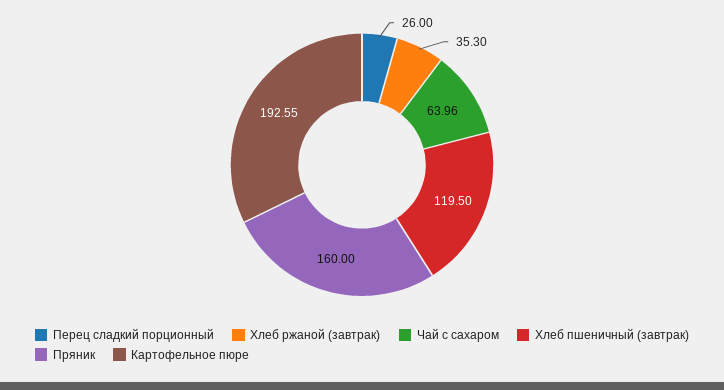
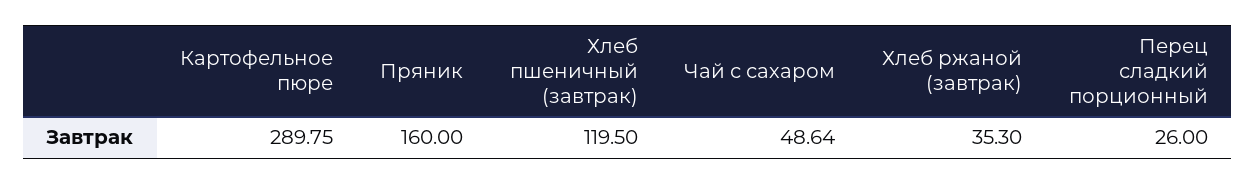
Чай с сахаром: 63.96 -> 48.64
Картофельное пюре: 192.55 -> 289.75

